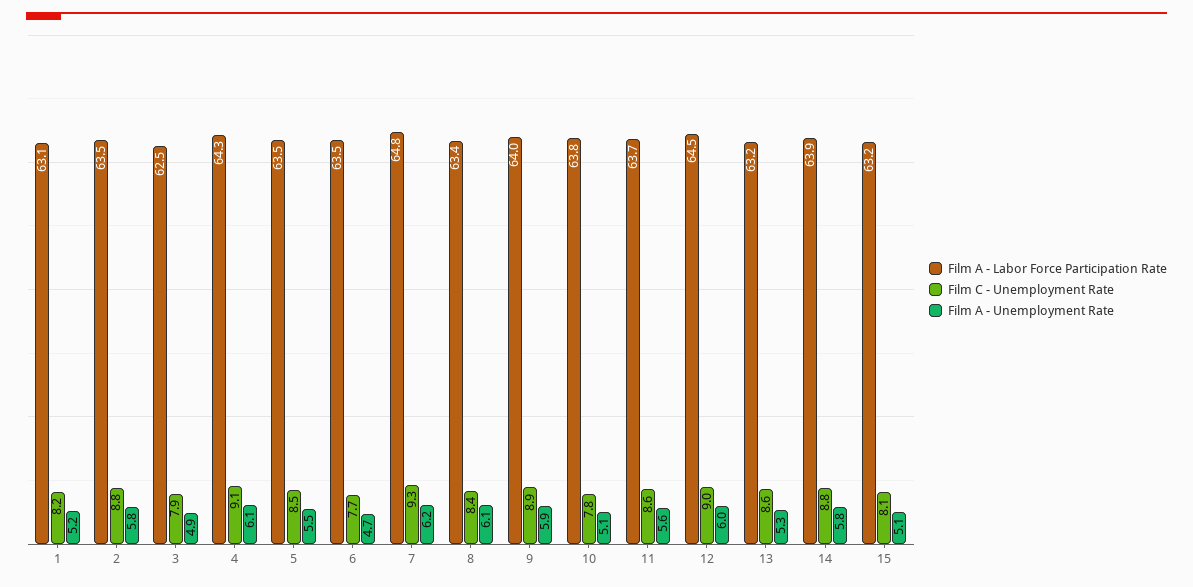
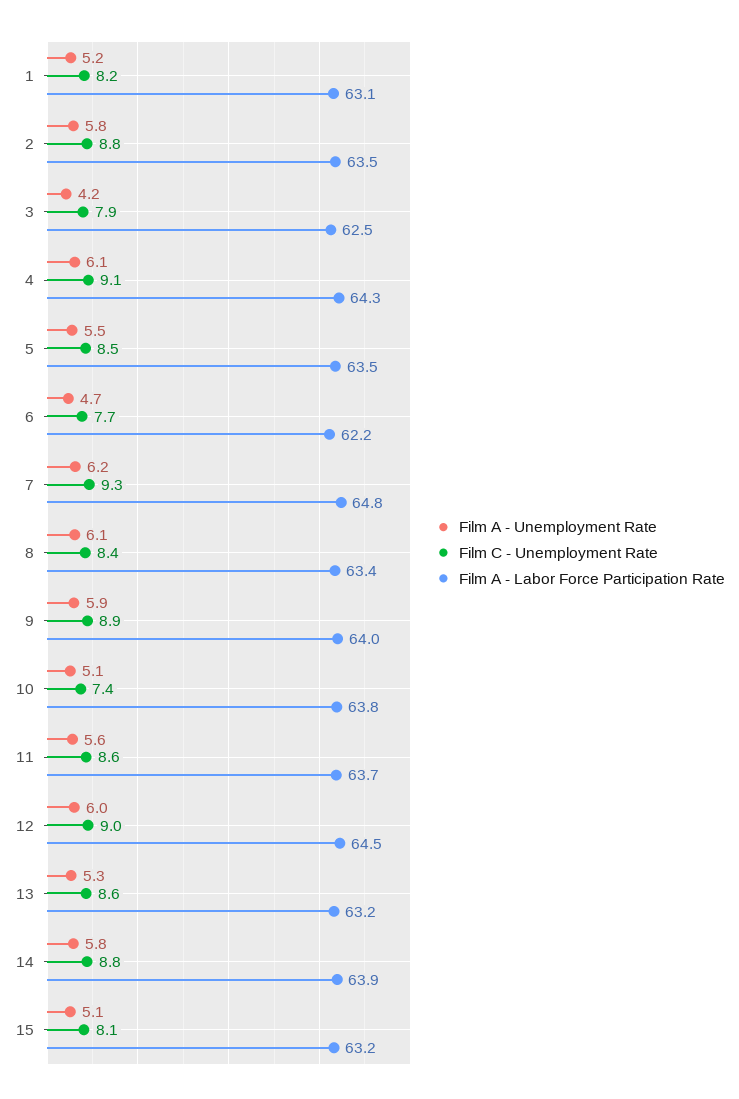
Film A - Unemployment Rate, 3: 4.9 -> 4.2
Film A - Labor Force Participation Rate, 6: 63.5 -> 62.2
Film C - Unemployment Rate, 10: 7.8 -> 7.4

